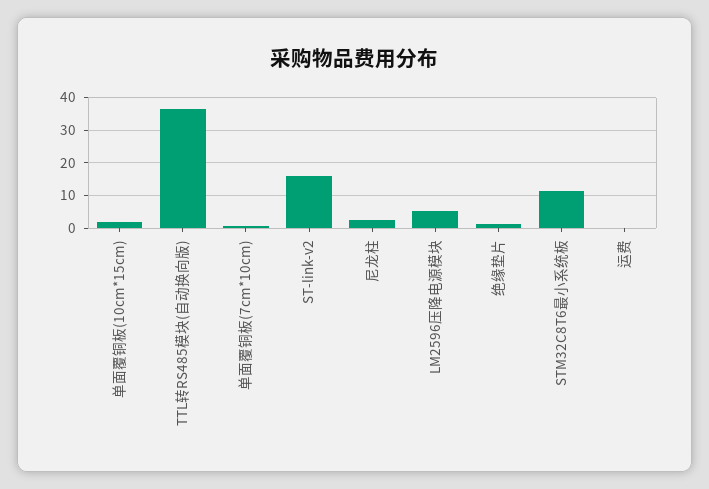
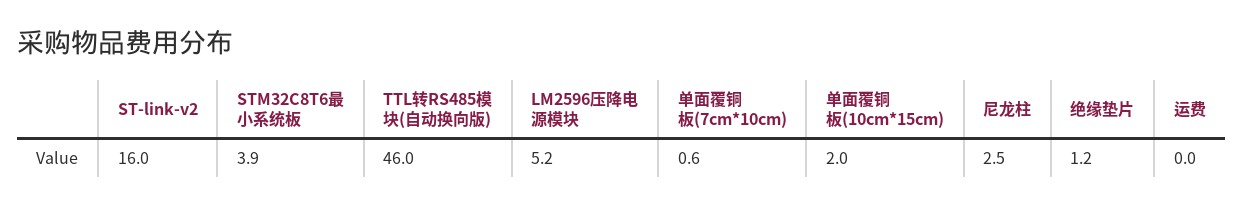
TTL转RS485模块(自动换向版): 36 -> 46
STM32C8T6最小系统板: 12 -> 3.9

